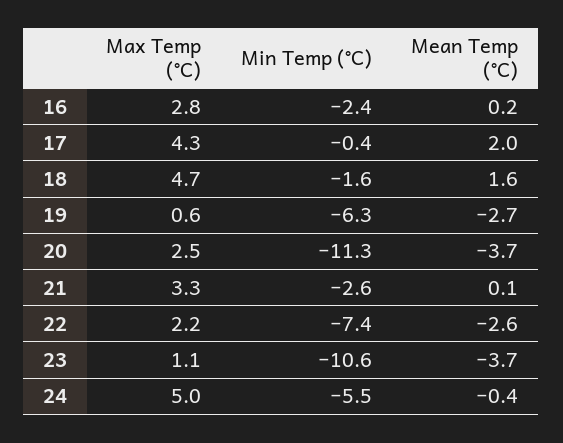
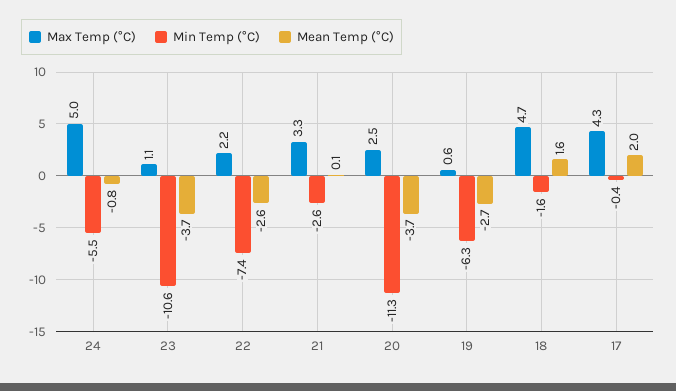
Max Temp (°C), 16: 2.8 -> none
Min Temp (°C), 16: -2.4 -> none
Mean Temp (°C), 16: 0.2 -> none
Mean Temp (°C), 24: -0.4 -> -0.8

